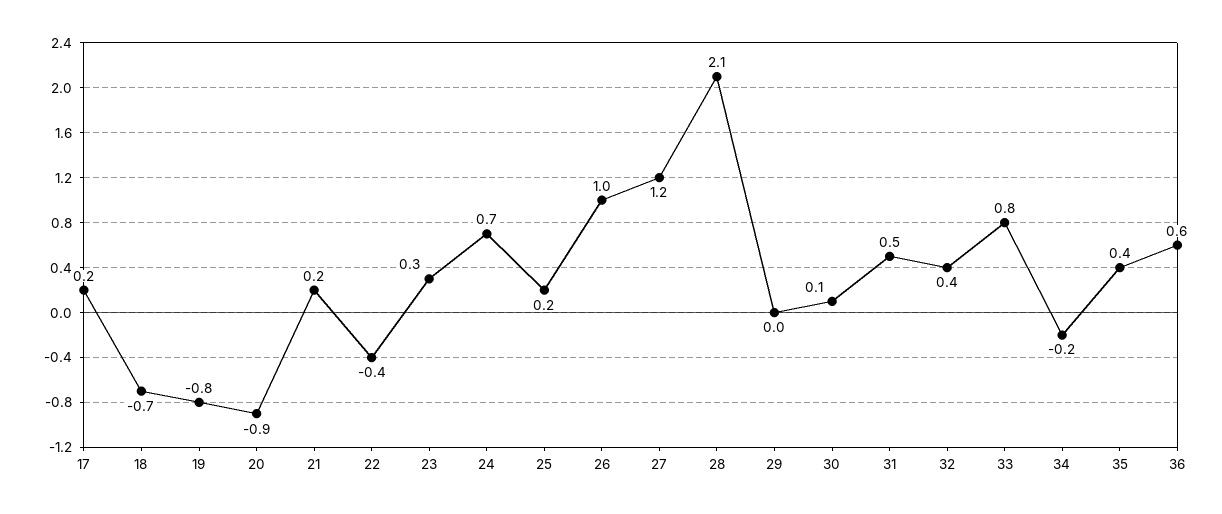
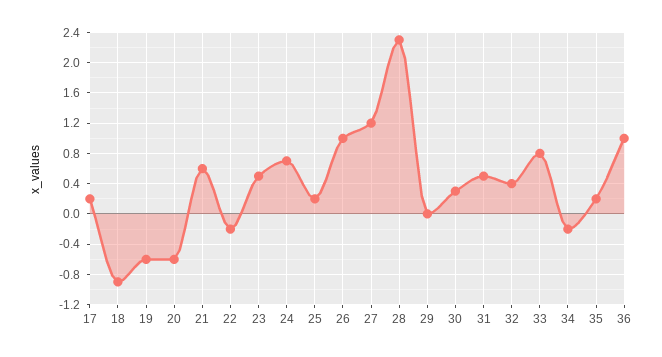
18: -0.7 -> -0.9
19: -0.8 -> -0.6
20: -0.9 -> -0.6
21: 0.2 -> 0.6
22: -0.4 -> -0.2
23: 0.3 -> 0.5
28: 2.1 -> 2.3
30: 0.1 -> 0.3
35: 0.4 -> 0.2
36: 0.6 -> 1

